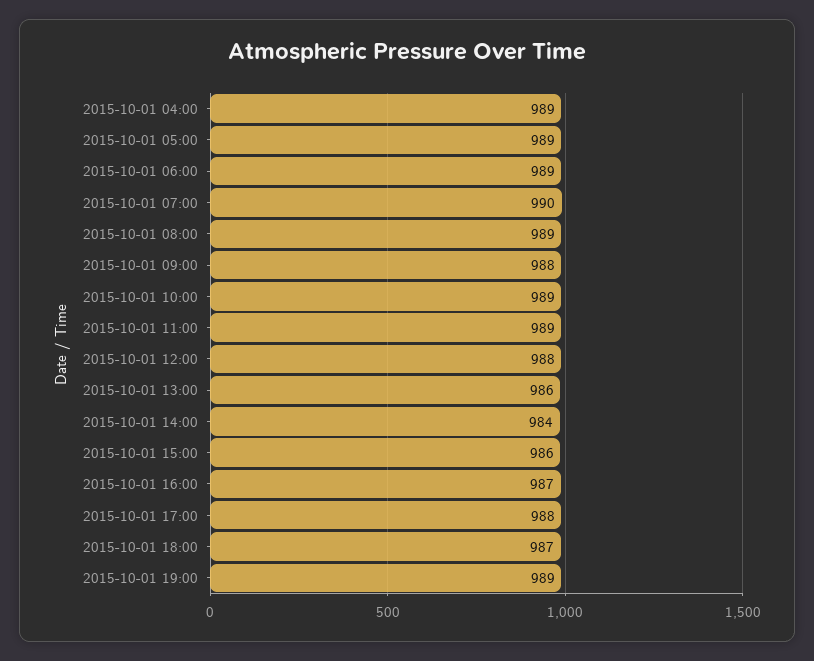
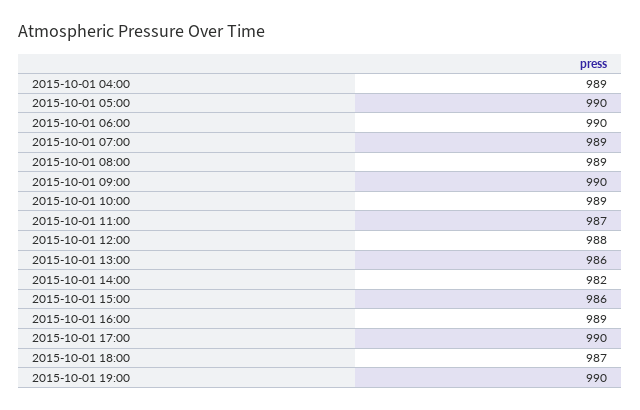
2015-10-01 05:00: 989 -> 990
2015-10-01 06:00: 989 -> 990
2015-10-01 07:00: 990 -> 989
2015-10-01 09:00: 988 -> 990
2015-10-01 11:00: 989 -> 987
2015-10-01 14:00: 984 -> 982
2015-10-01 16:00: 987 -> 989
2015-10-01 17:00: 988 -> 990
2015-10-01 19:00: 989 -> 990

